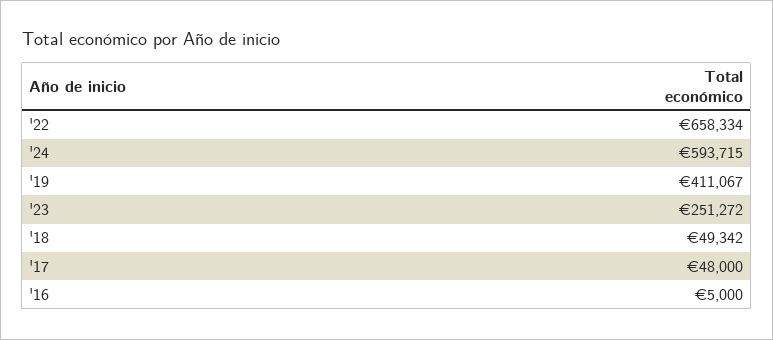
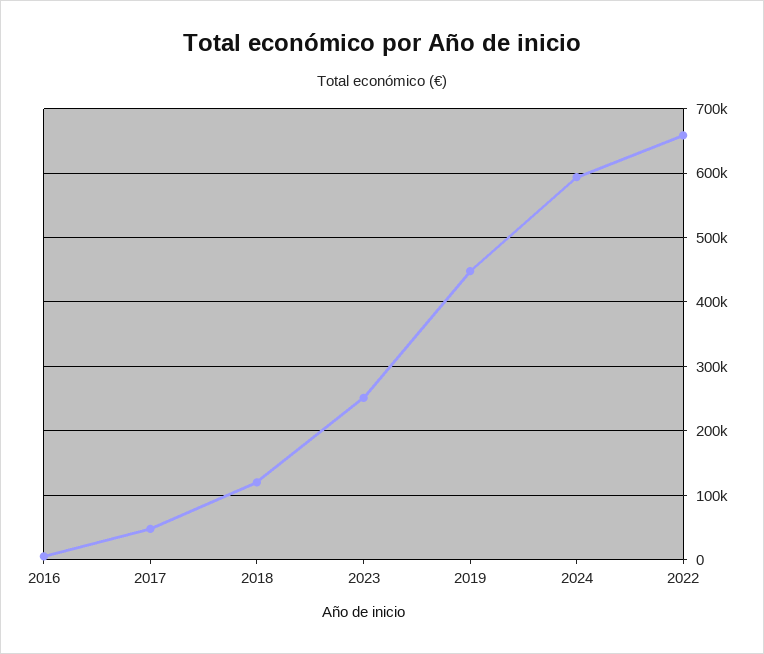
'19: 411067 -> 450000
'18: 49342 -> 120000

